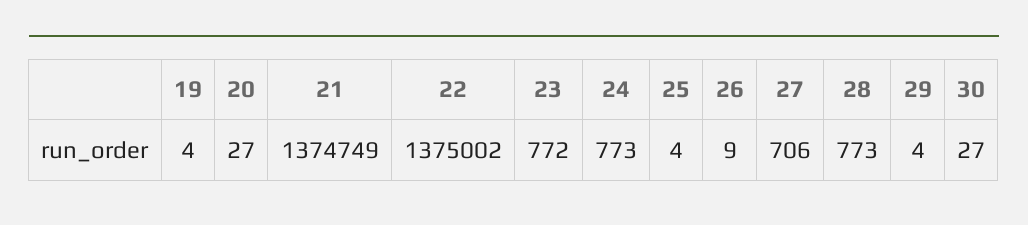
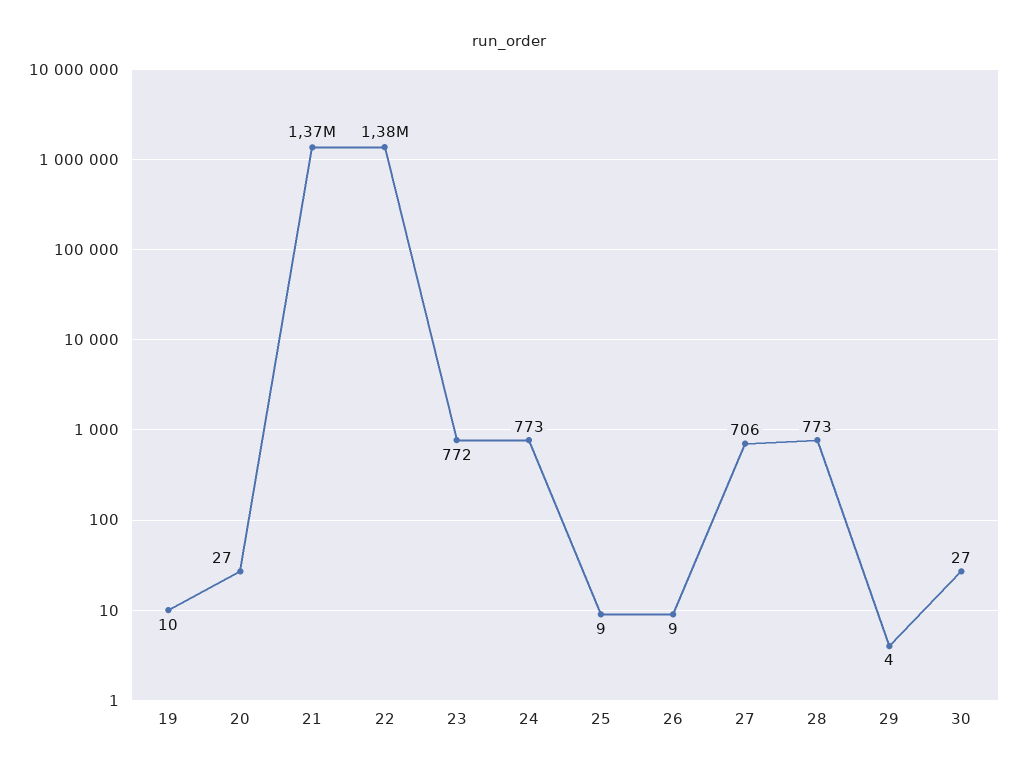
19: 4 -> 10
25: 4 -> 9

